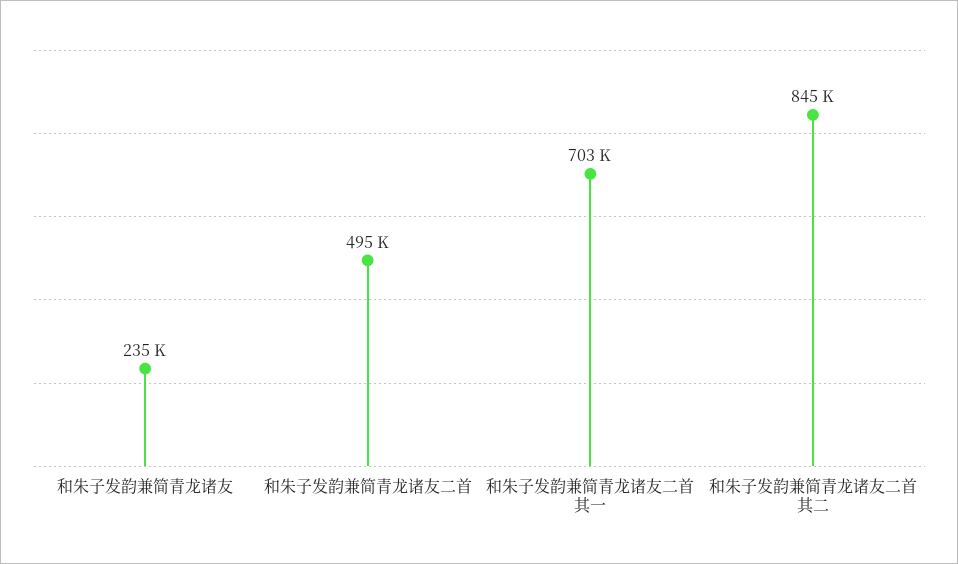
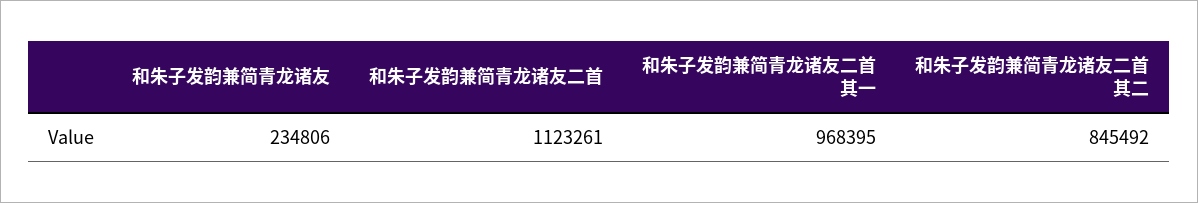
和朱子发韵兼简青龙诸友二首: 495000 -> 1123261
和朱子发韵兼简青龙诸友二首 其一: 703000 -> 968395

